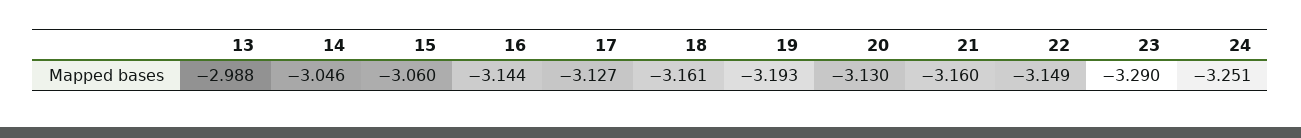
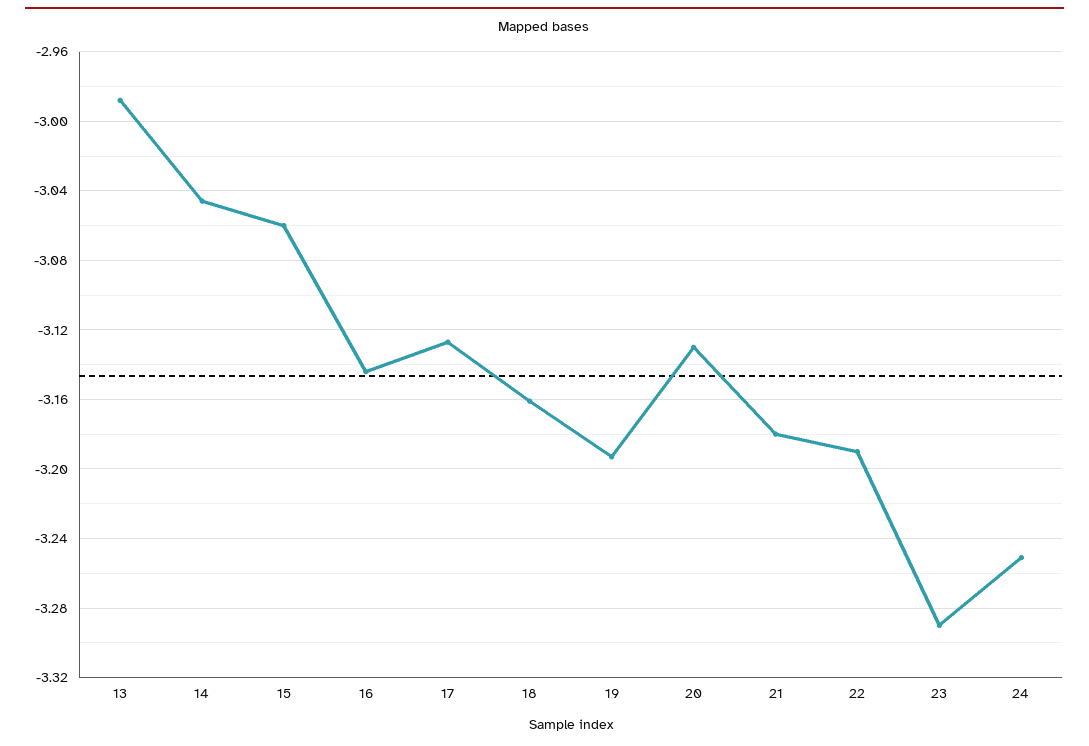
21: -3.16 -> -3.18
22: -3.149 -> -3.19

